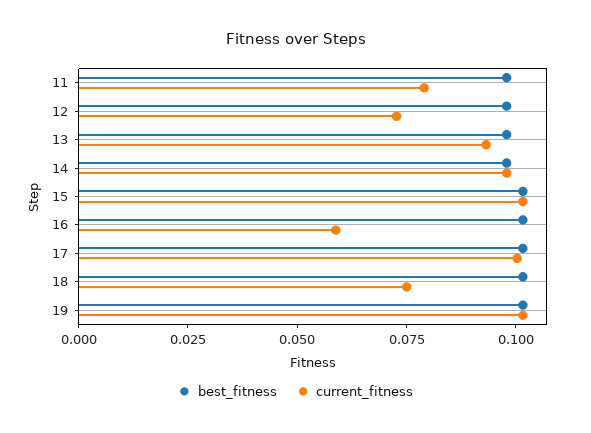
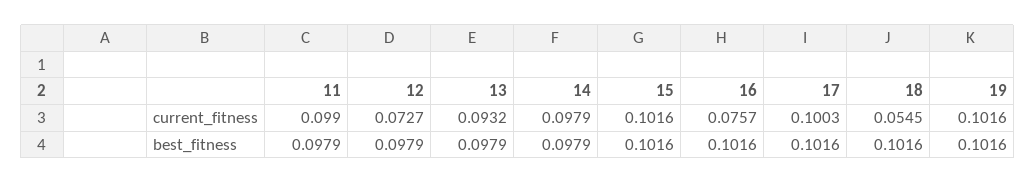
current_fitness, 11: 0.08 -> 0.099
current_fitness, 16: 0.06 -> 0.0757
current_fitness, 18: 0.075 -> 0.0545

